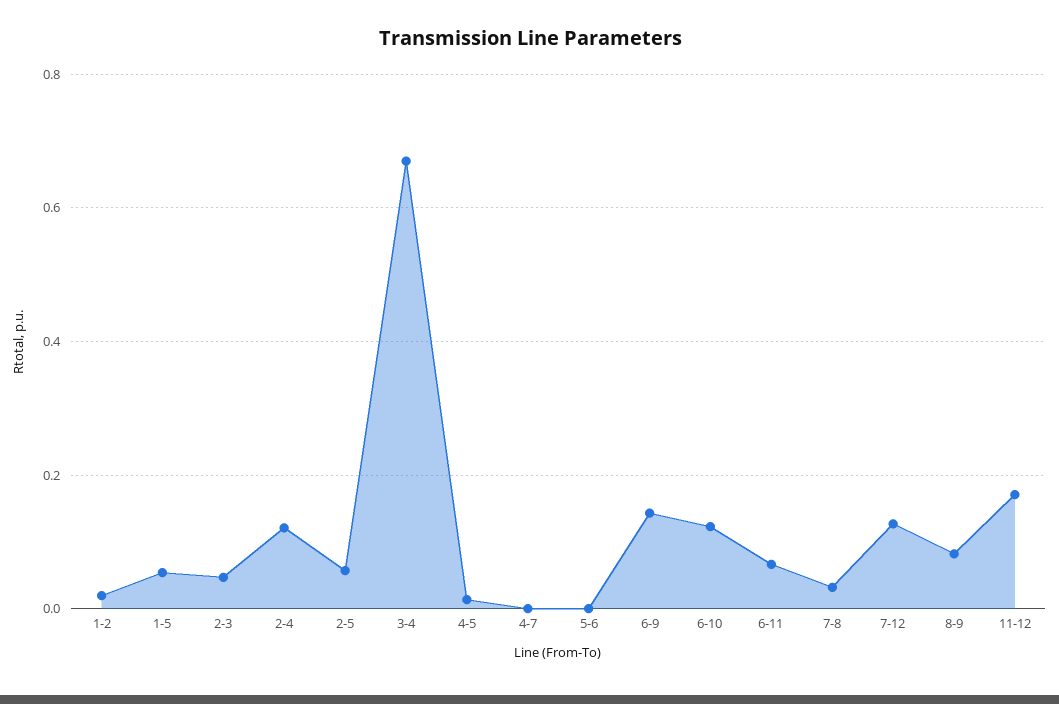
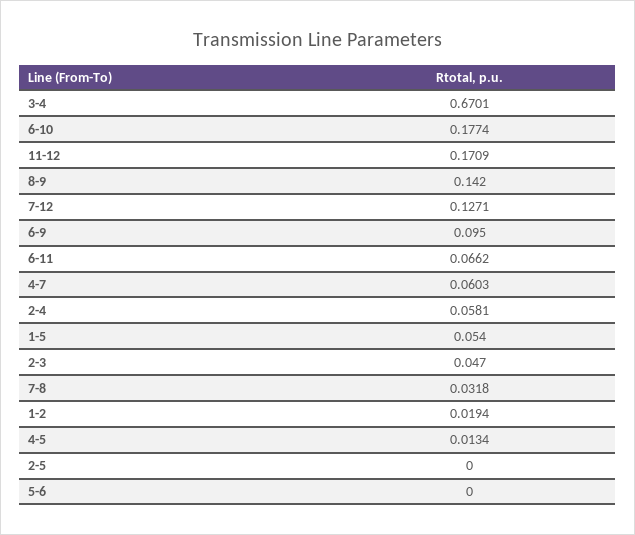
2-4: 0.12 -> 0.0581
2-5: 0.06 -> 0
4-7: 0 -> 0.0603
6-9: 0.14 -> 0.095
6-10: 0.12 -> 0.1774
8-9: 0.08 -> 0.142

